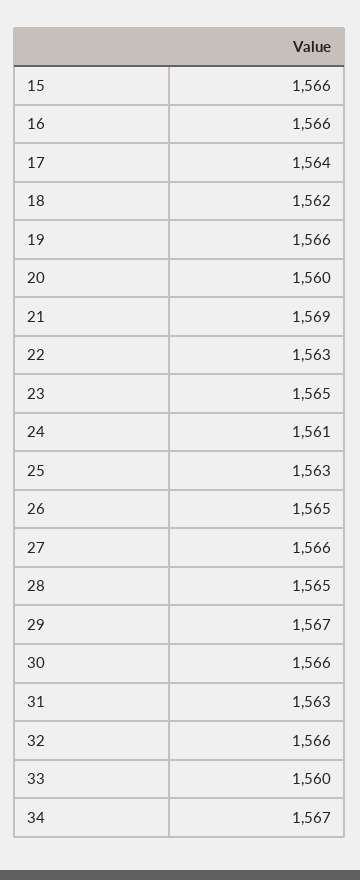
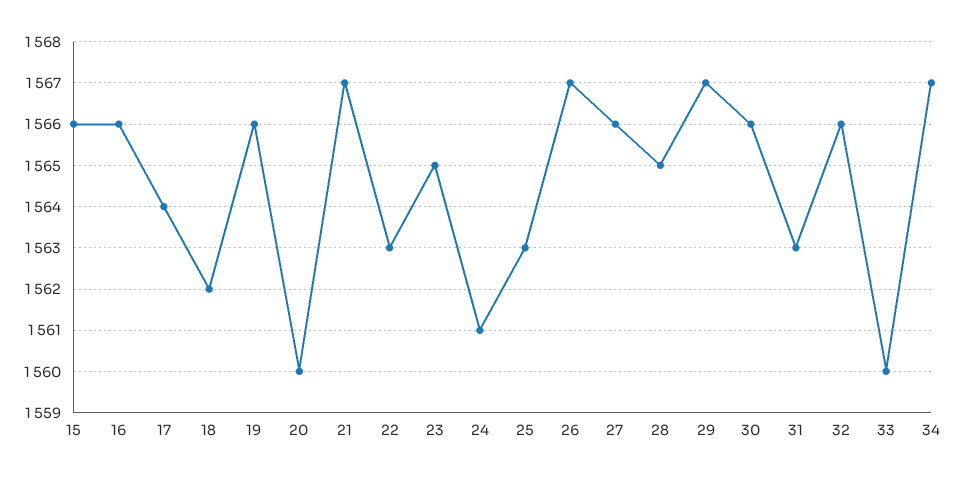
21: 1569 -> 1567
26: 1565 -> 1567

